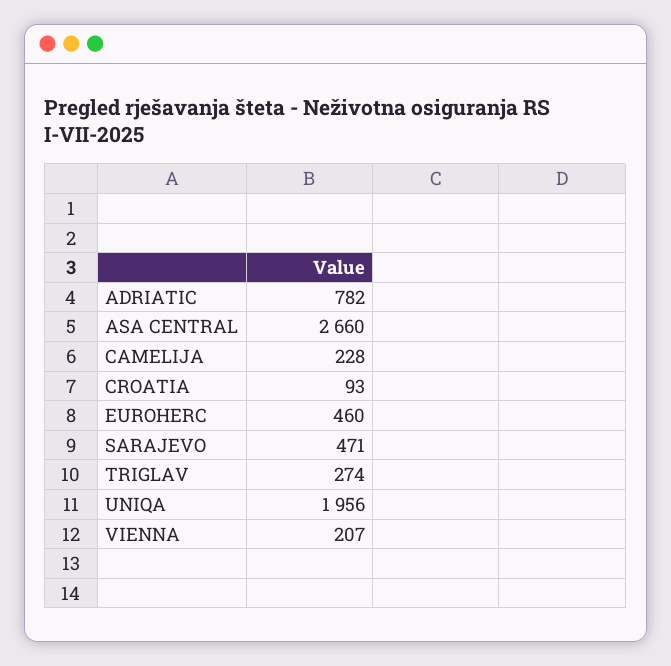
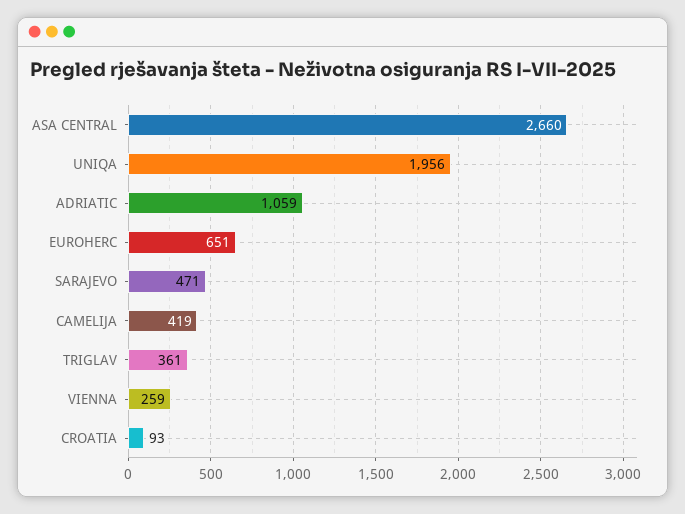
ADRIATIC: 782 -> 1059
CAMELIJA: 228 -> 419
EUROHERC: 460 -> 651
TRIGLAV: 274 -> 361
VIENNA: 207 -> 259

